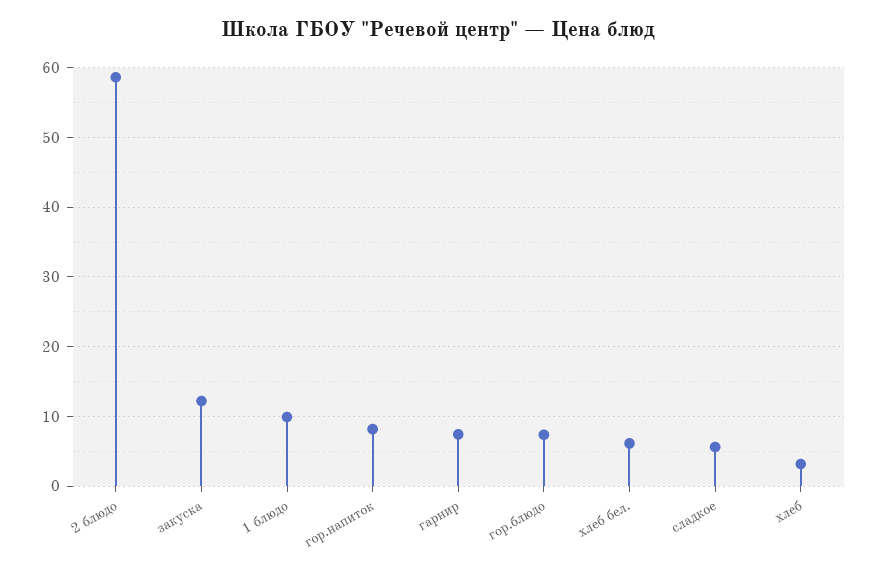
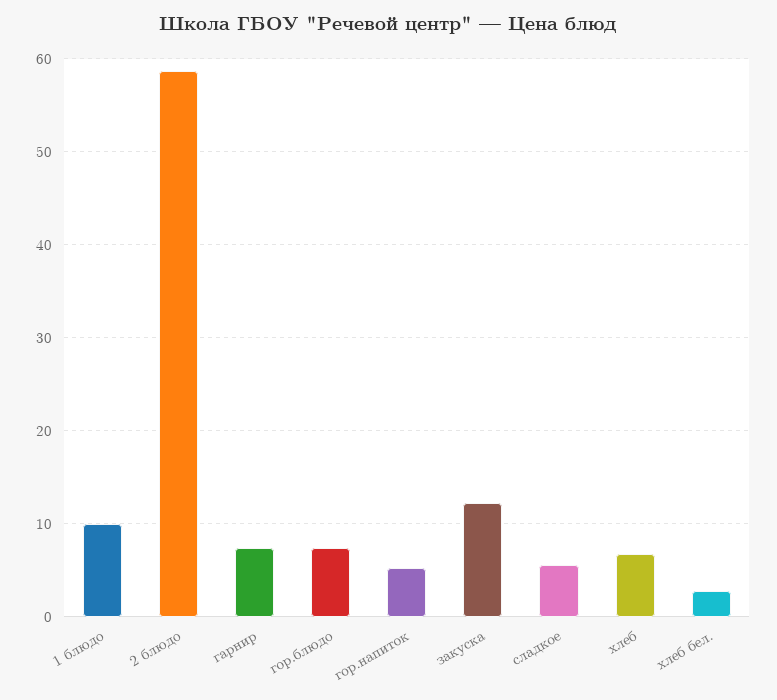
гор.напиток: 8 -> 5
хлеб бел.: 6 -> 3
хлеб: 3 -> 7

